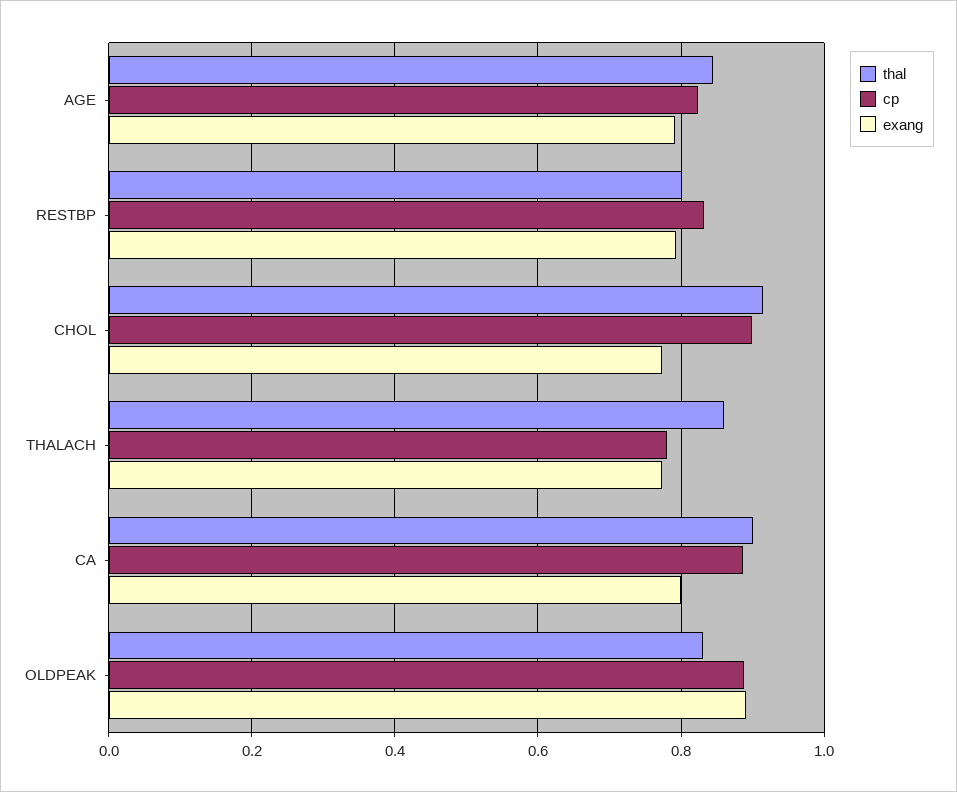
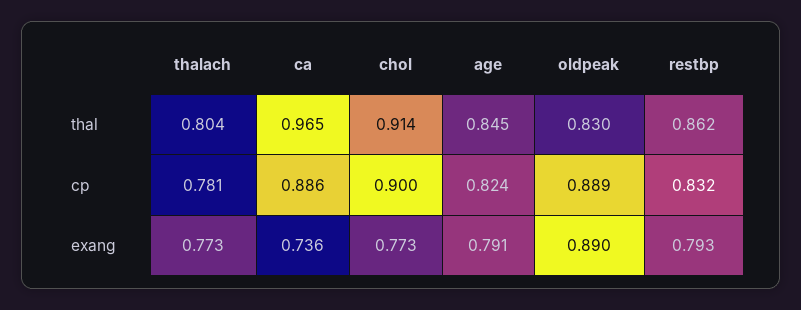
thal, RESTBP: 0.8 -> 0.862
thal, THALACH: 0.86 -> 0.804
thal, CA: 0.9 -> 0.965
exang, CA: 0.8 -> 0.736

